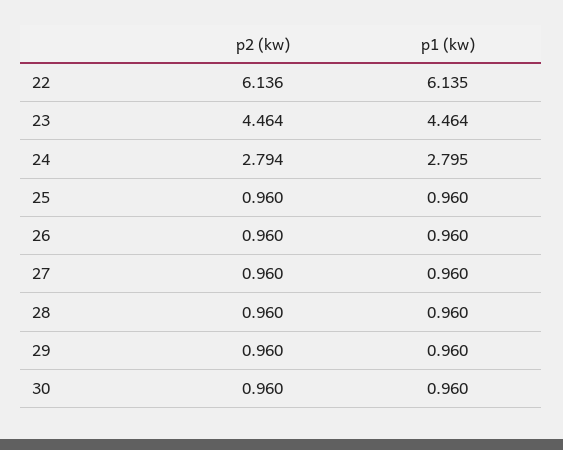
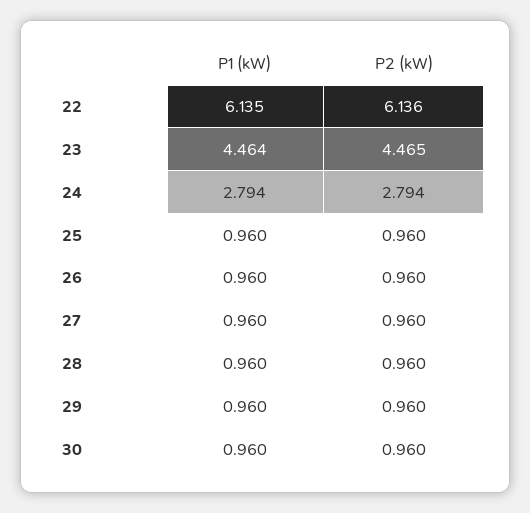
p2 (kw), 23: 4.464 -> 4.465
p1 (kw), 24: 2.795 -> 2.794

